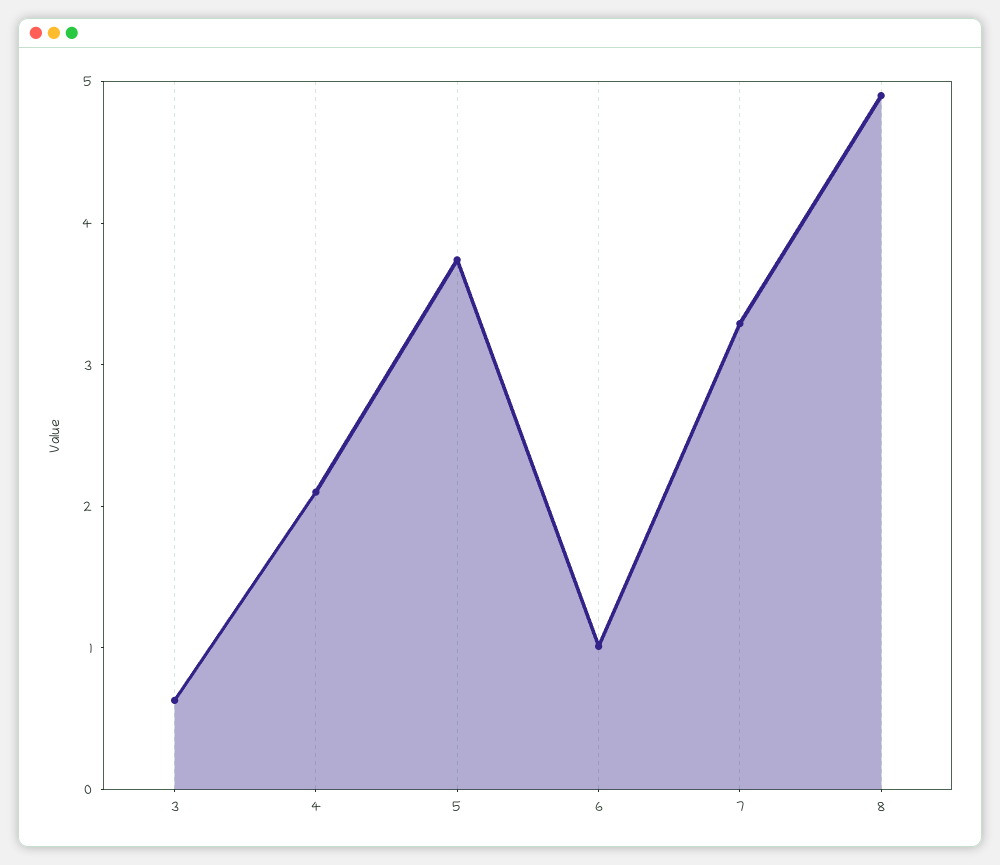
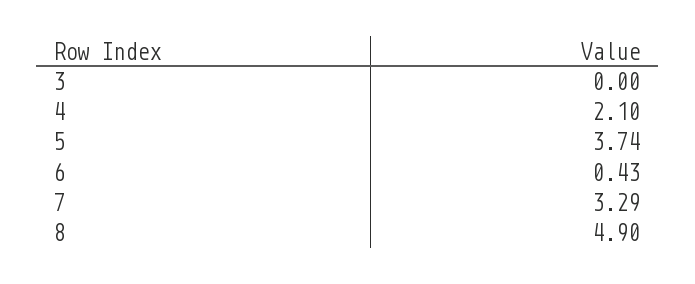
3: 0.6 -> 0
6: 1 -> 0.43

